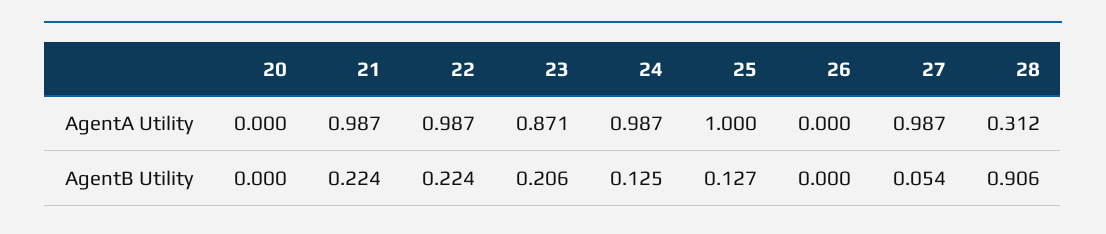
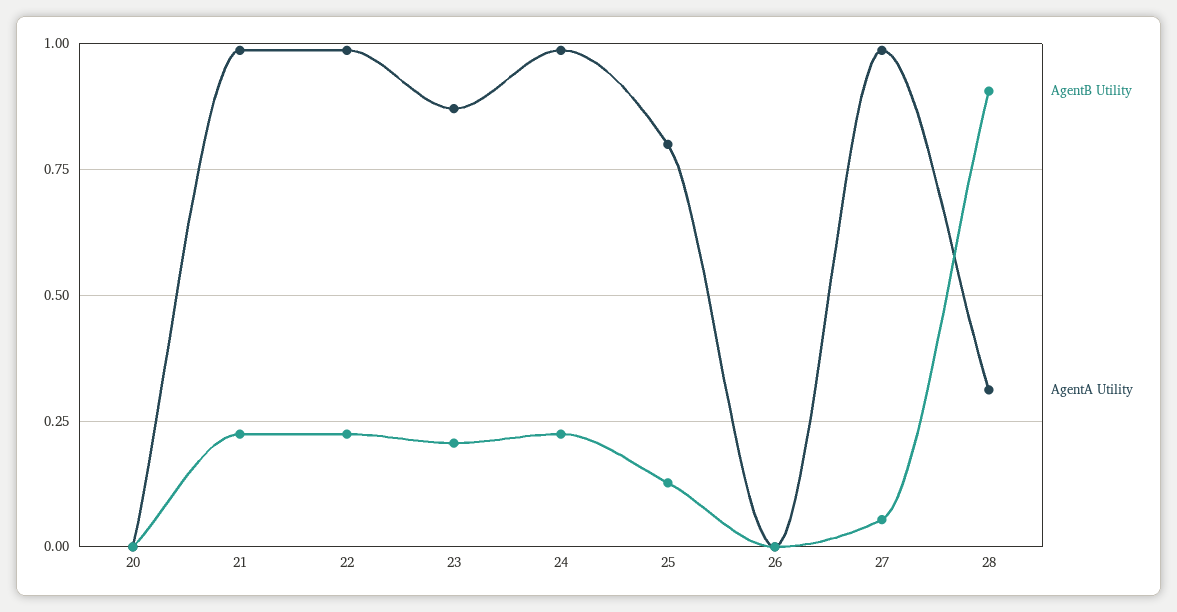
AgentA Utility, 25: 1 -> 0.8
AgentB Utility, 24: 0.125 -> 0.225

